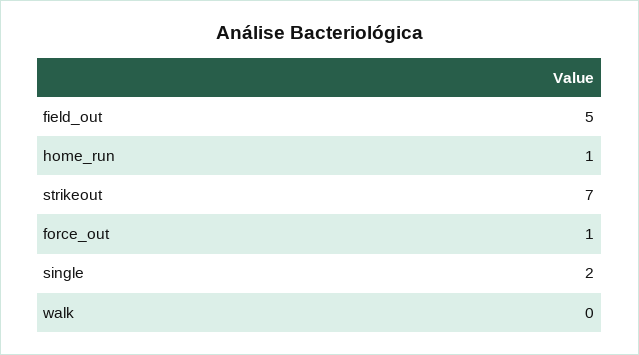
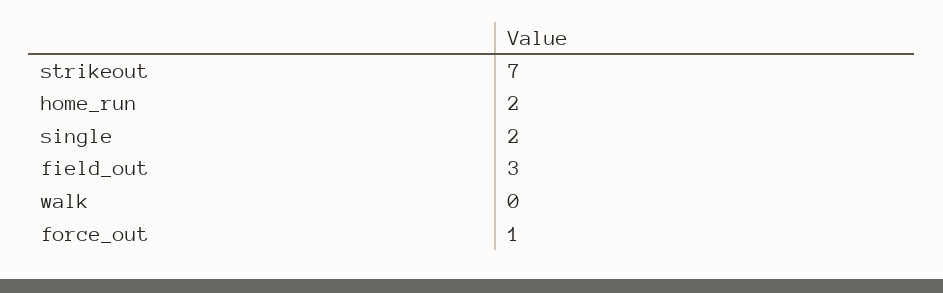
field_out: 5 -> 3
home_run: 1 -> 2

